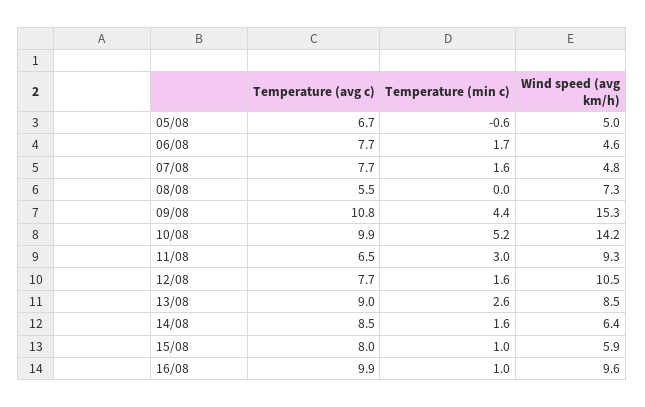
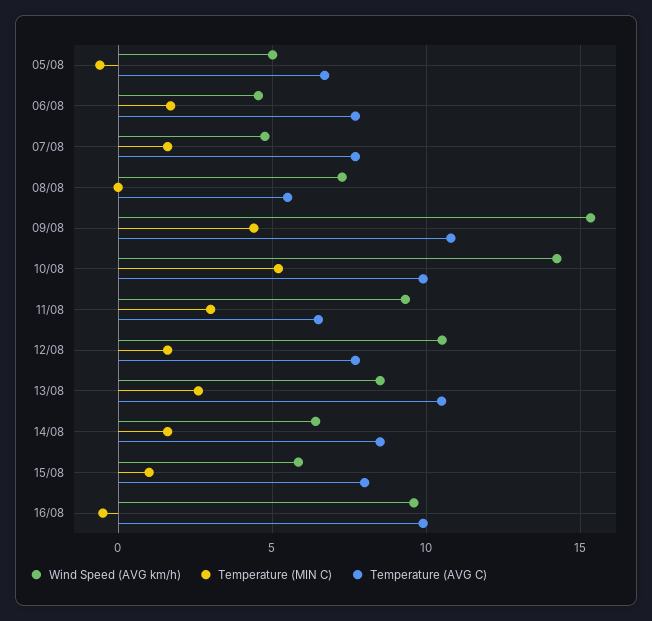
Temperature (avg c), 13/08: 9 -> 10.5
Temperature (min c), 16/08: 1 -> -0.5

